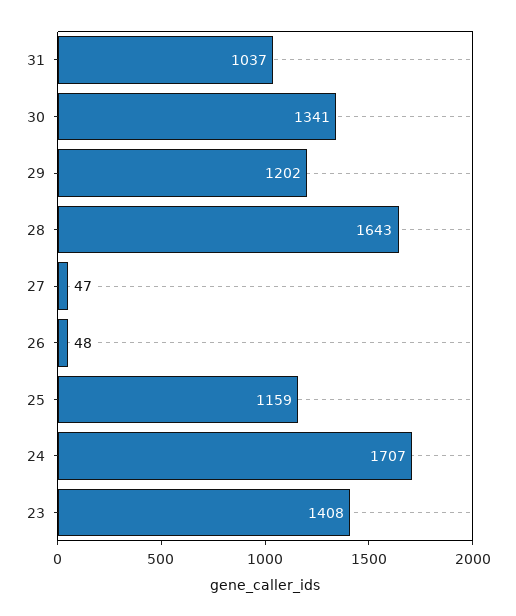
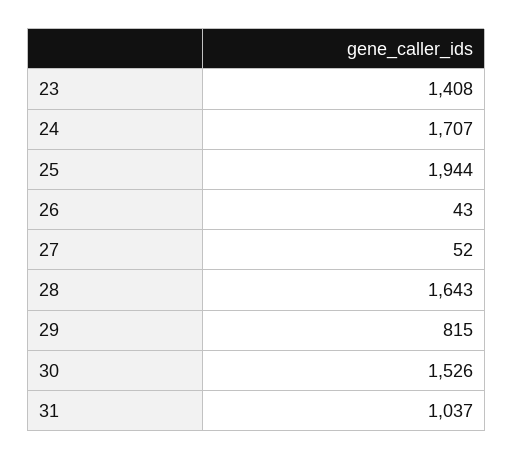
30: 1341 -> 1526
29: 1202 -> 815
27: 47 -> 52
26: 48 -> 43
25: 1159 -> 1944

